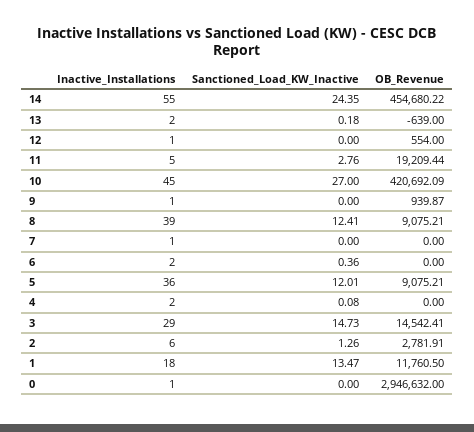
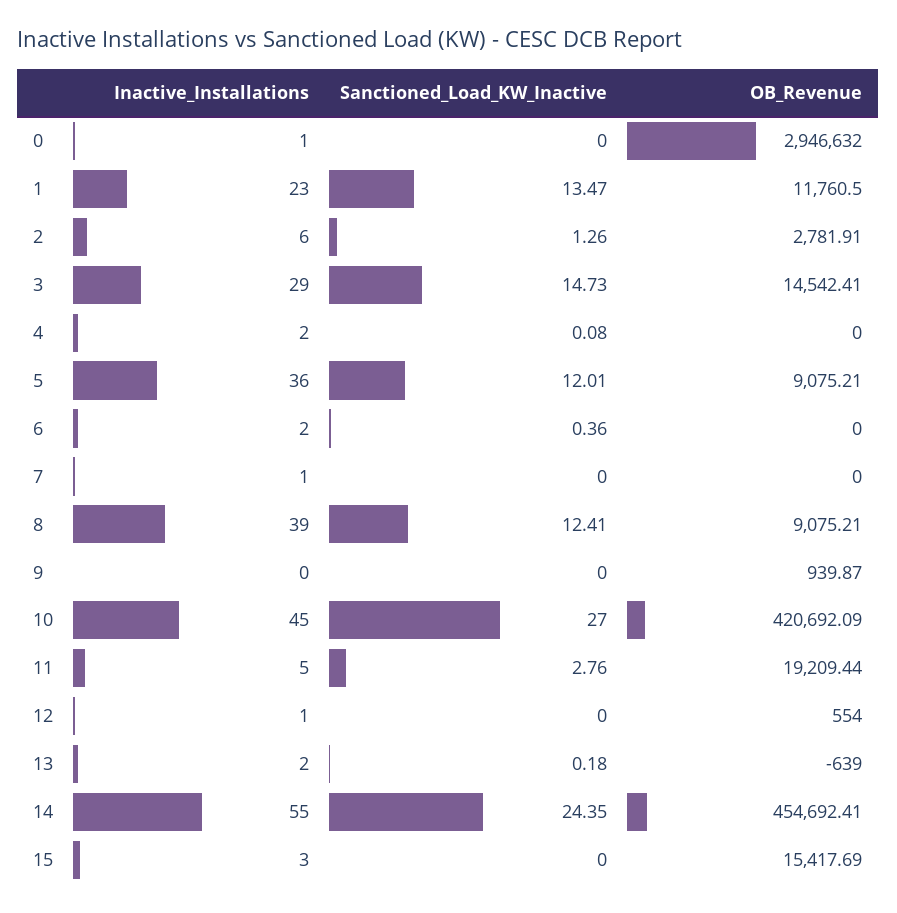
OB_Revenue, 14: 454680.22 -> 454692.41
Inactive_Installations, 9: 1 -> 0
Inactive_Installations, 1: 18 -> 23
Inactive_Installations, 15: none -> 3
Sanctioned_Load_KW_Inactive, 15: none -> 0
OB_Revenue, 15: none -> 15417.69

